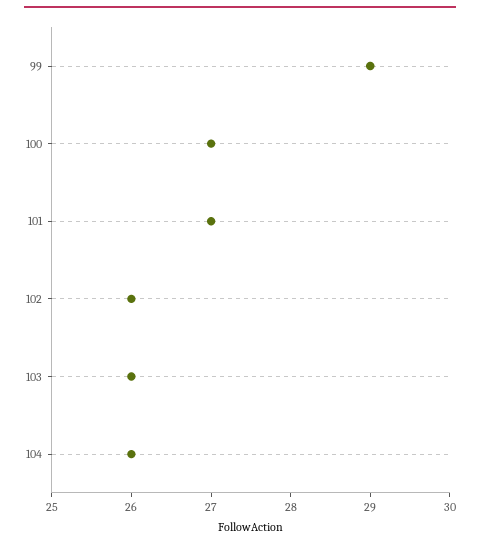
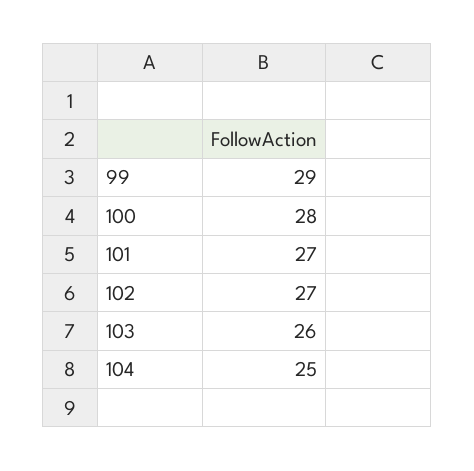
100: 27 -> 28
102: 26 -> 27
104: 26 -> 25

